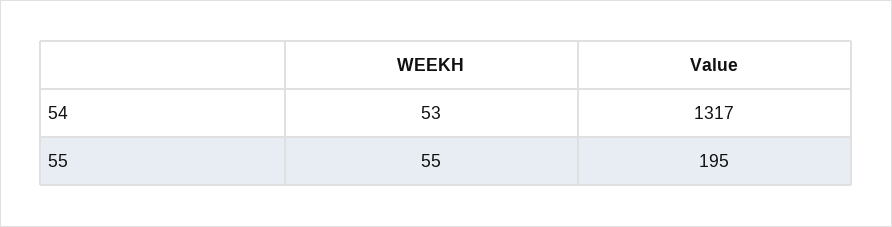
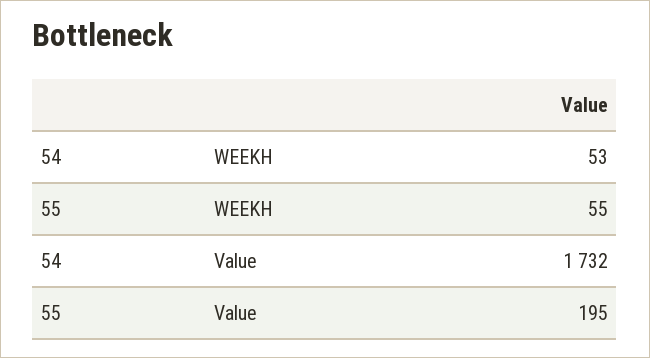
Value, 54: 1317 -> 1732

